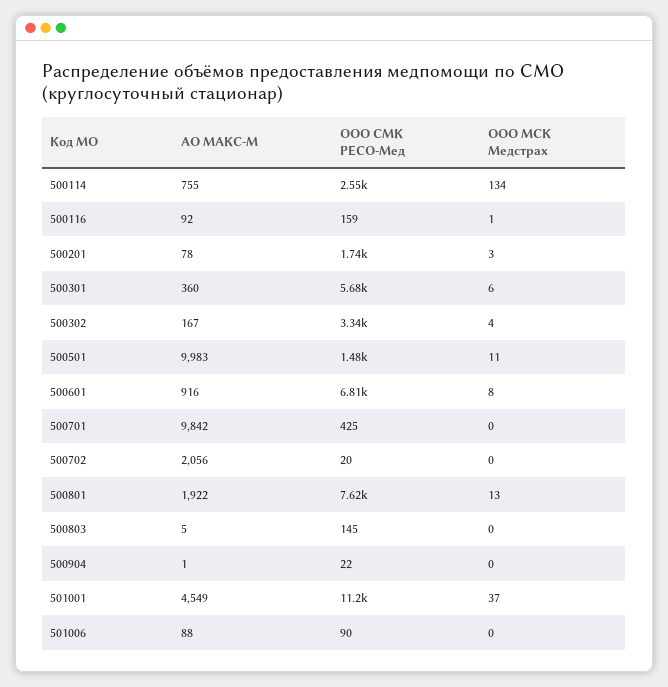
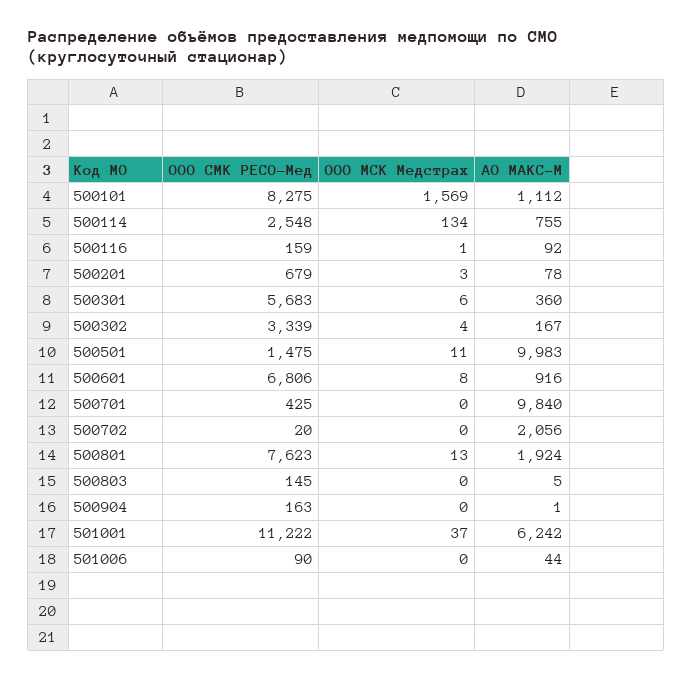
ООО СМК РЕСО-Мед, 500201: 1740 -> 679
АО МАКС-М, 500701: 9842 -> 9840
АО МАКС-М, 500801: 1922 -> 1924
ООО СМК РЕСО-Мед, 500904: 22 -> 163
АО МАКС-М, 501001: 4549 -> 6242
АО МАКС-М, 501006: 88 -> 44
ООО СМК РЕСО-Мед, 500101: none -> 8275
ООО МСК Медстрах, 500101: none -> 1569
АО МАКС-М, 500101: none -> 1112

